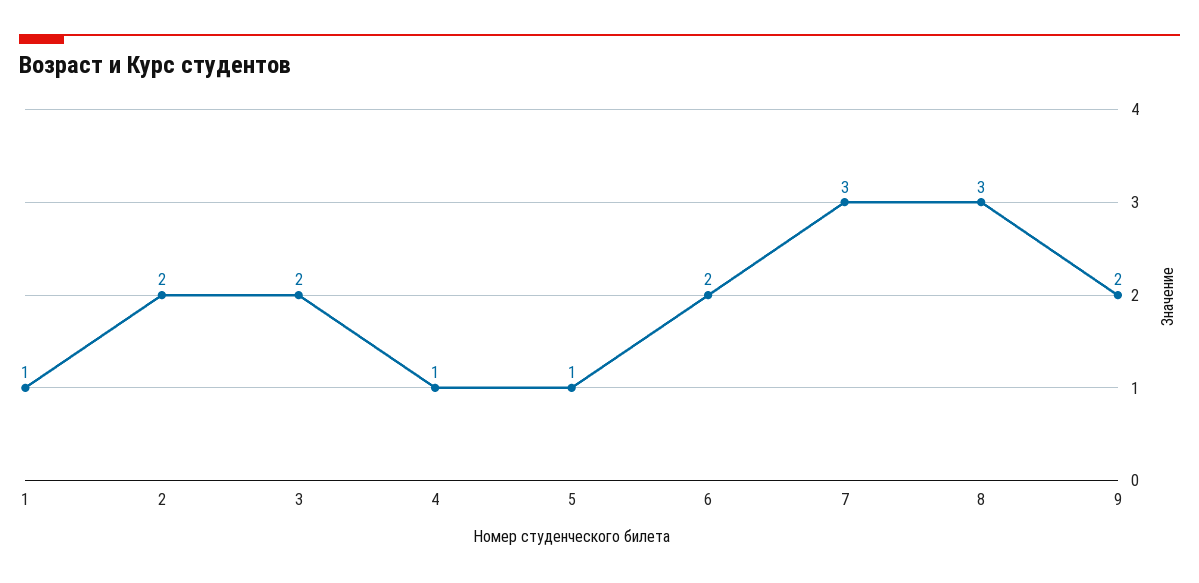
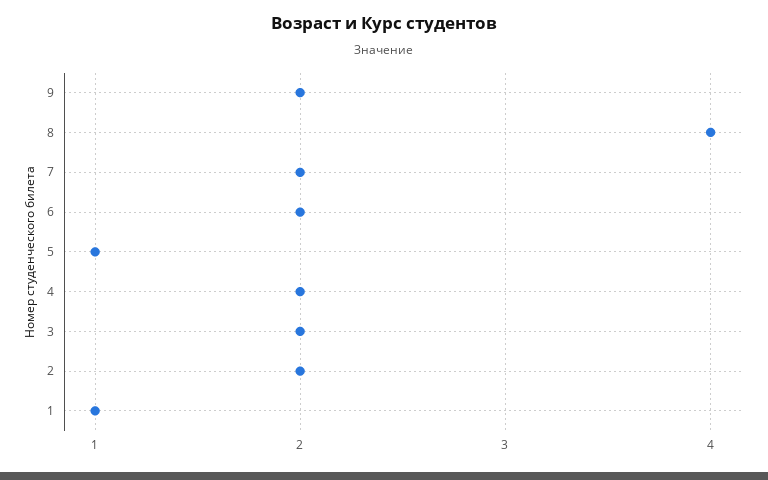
4: 1 -> 2
7: 3 -> 2
8: 3 -> 4

